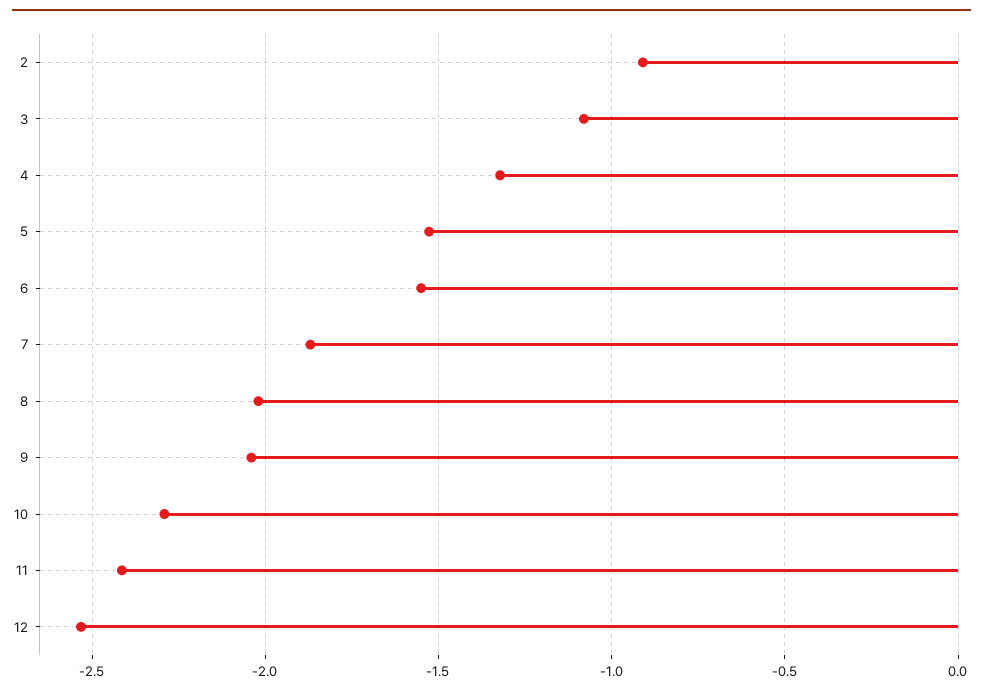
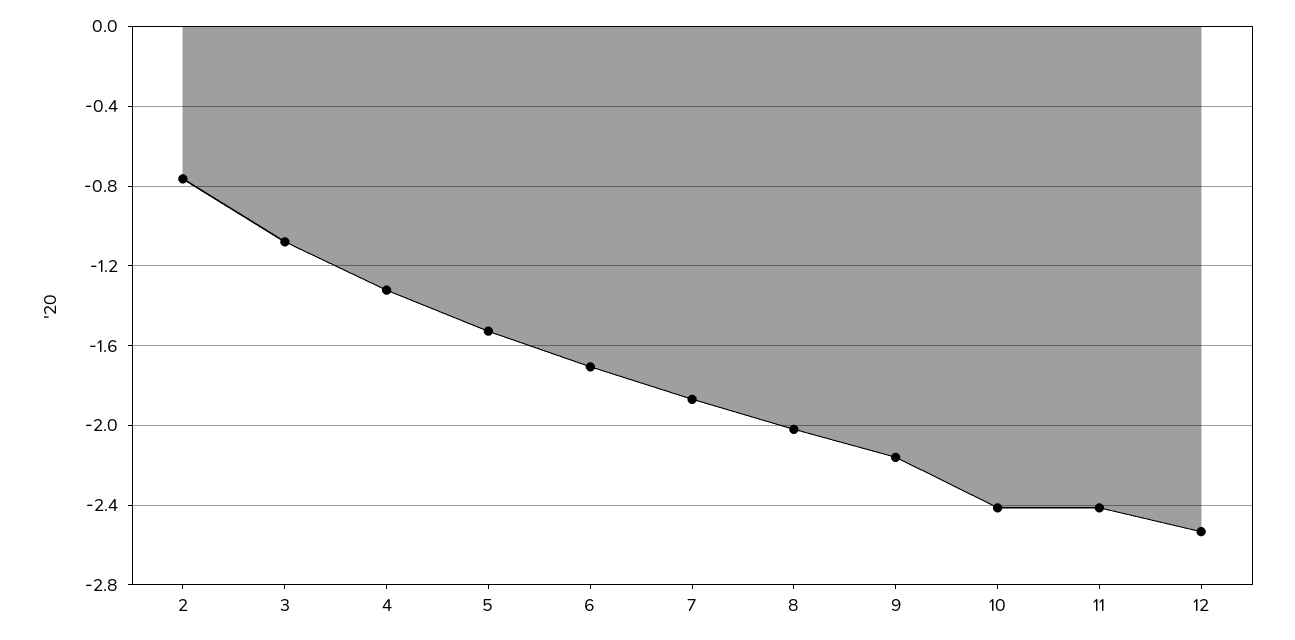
2: -0.9 -> -0.75
6: -1.55 -> -1.7
9: -2.05 -> -2.15
10: -2.3 -> -2.4

